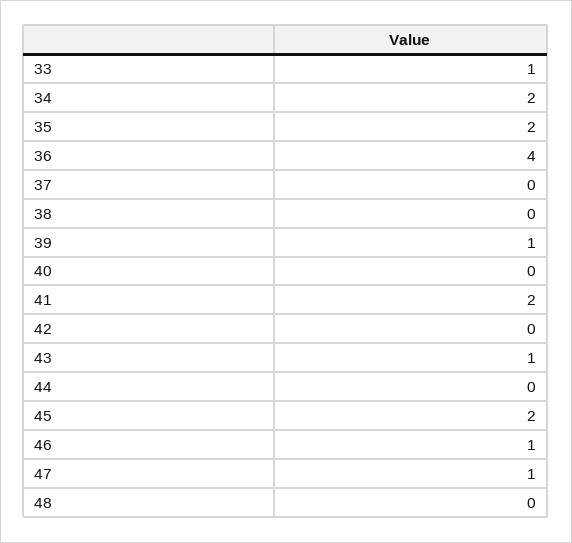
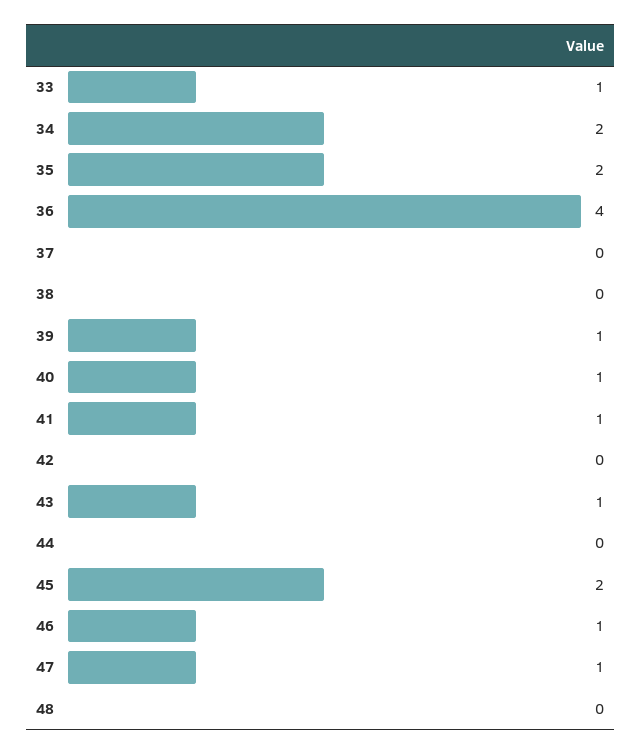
40: 0 -> 1
41: 2 -> 1

